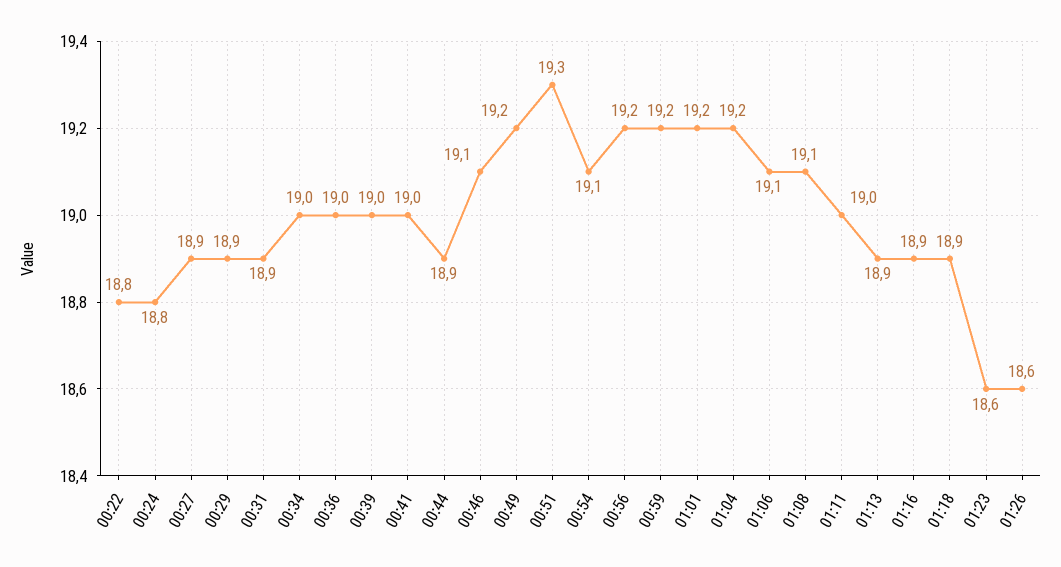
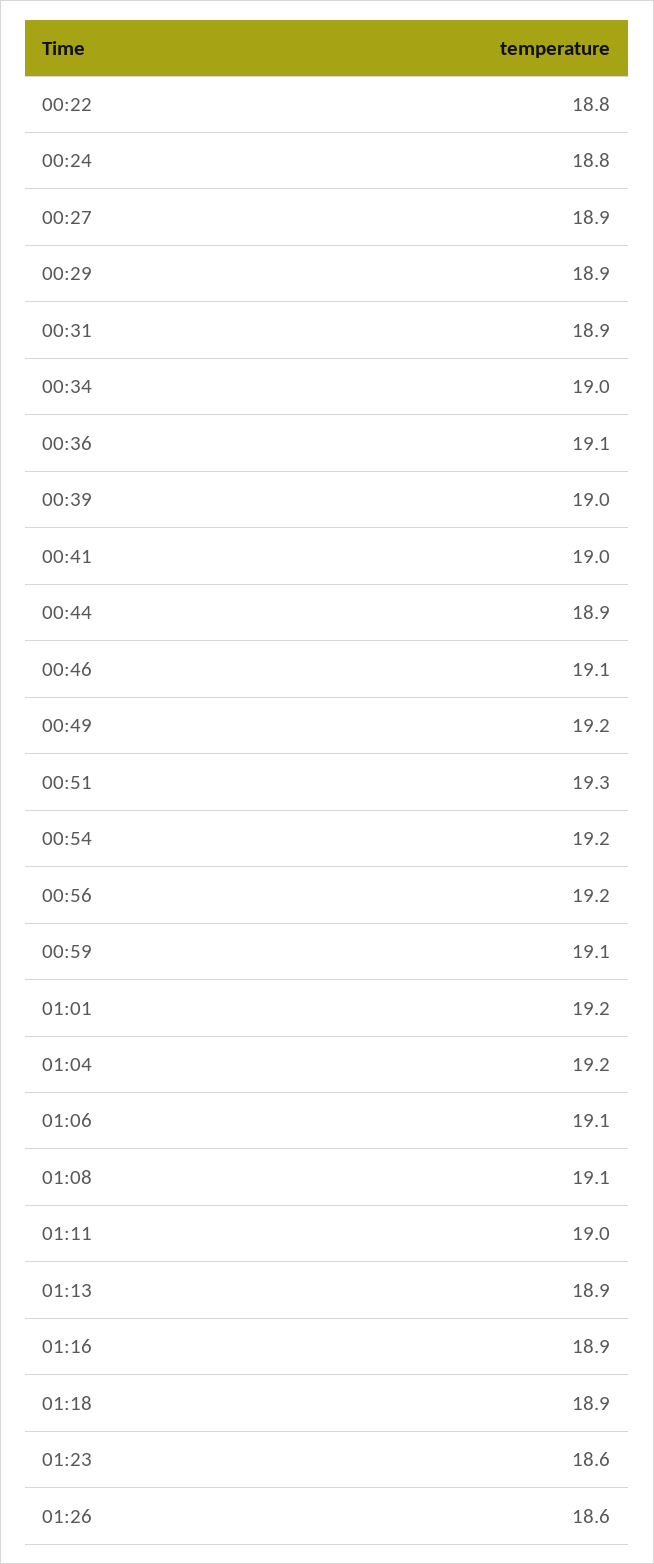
00:36: 19 -> 19.1
00:54: 19.1 -> 19.2
00:59: 19.2 -> 19.1

